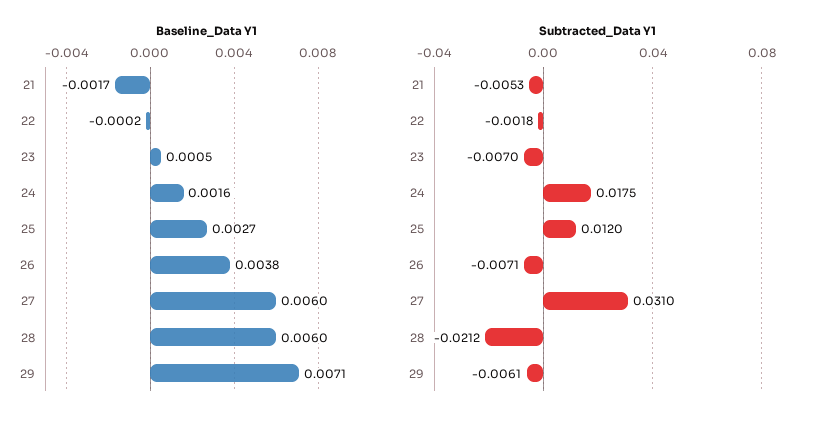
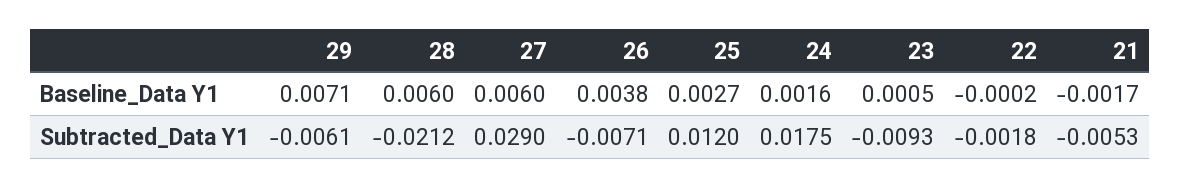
Subtracted_Data Y1, 23: -0.007 -> -0.0093
Subtracted_Data Y1, 27: 0.031 -> 0.029

